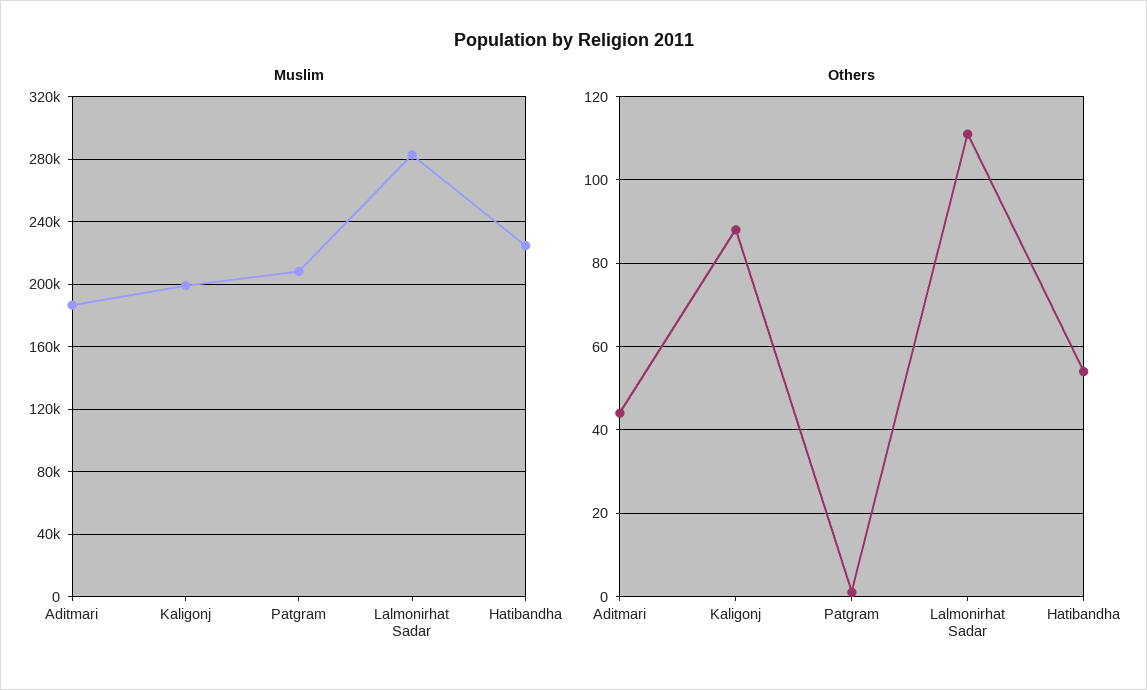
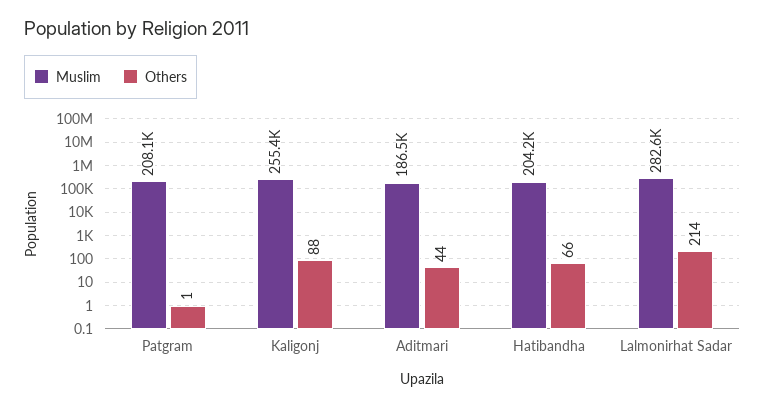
Muslim, Kaligonj: 200000 -> 255400
Muslim, Hatibandha: 225000 -> 204200
Others, Lalmonirhat Sadar: 110 -> 214
Others, Hatibandha: 55 -> 66

